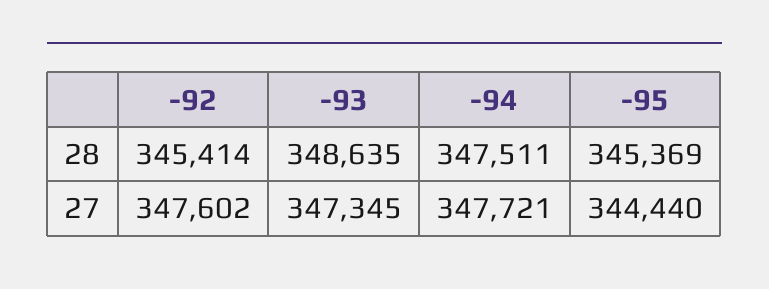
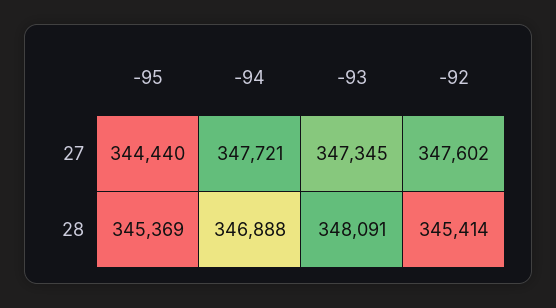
-93, 28: 348635 -> 348091
-94, 28: 347511 -> 346888

